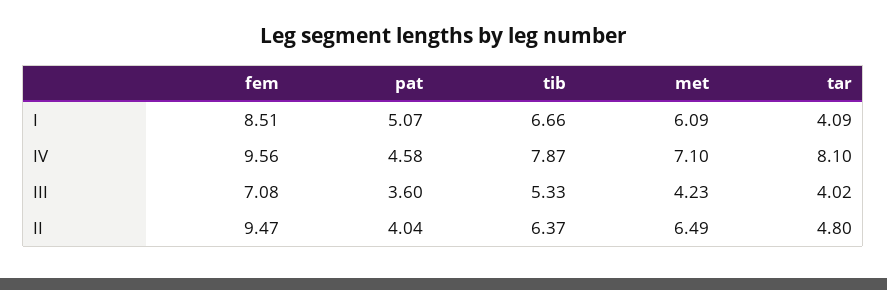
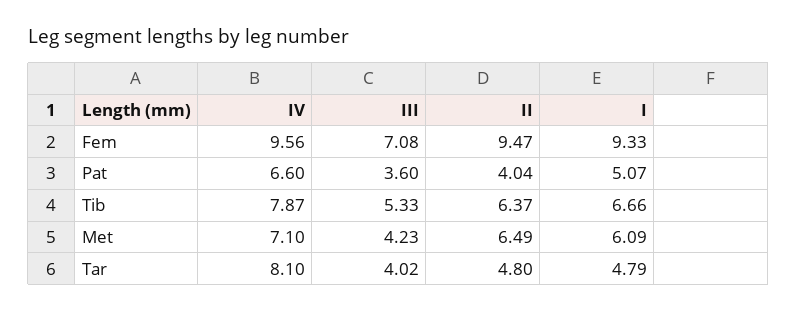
fem, I: 8.51 -> 9.33
tar, I: 4.09 -> 4.79
pat, IV: 4.58 -> 6.6

